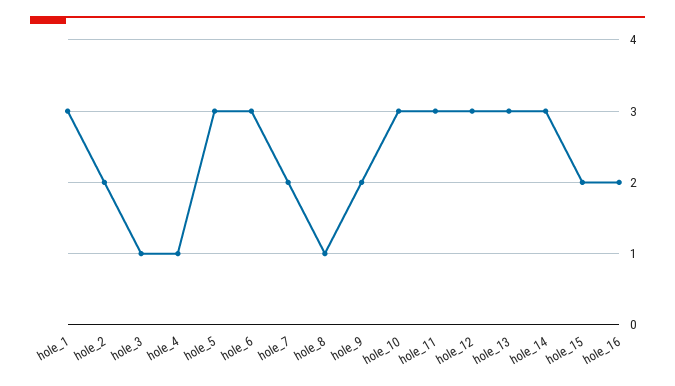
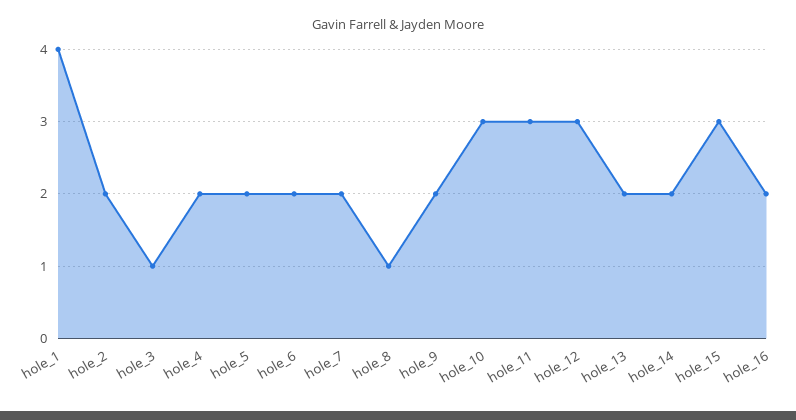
hole_1: 3 -> 4
hole_4: 1 -> 2
hole_5: 3 -> 2
hole_6: 3 -> 2
hole_13: 3 -> 2
hole_14: 3 -> 2
hole_15: 2 -> 3

